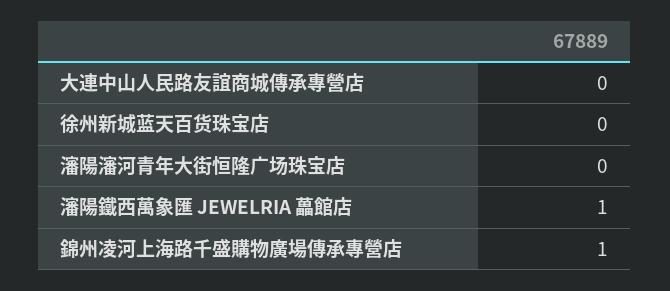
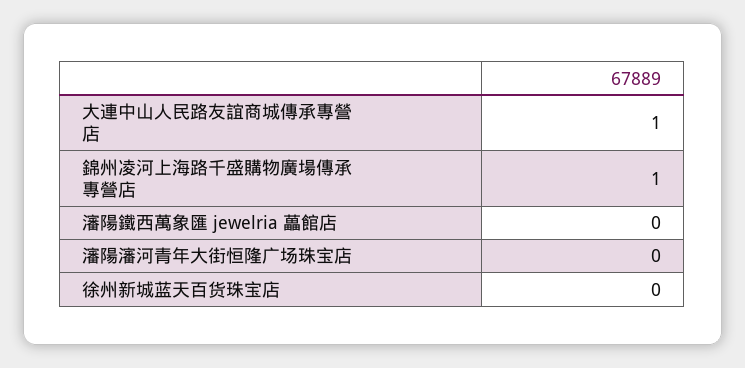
大連中山人民路友誼商城傳承專營店: 0 -> 1
瀋陽鐵西萬象匯 JEWELRIA 藟館店: 1 -> 0

